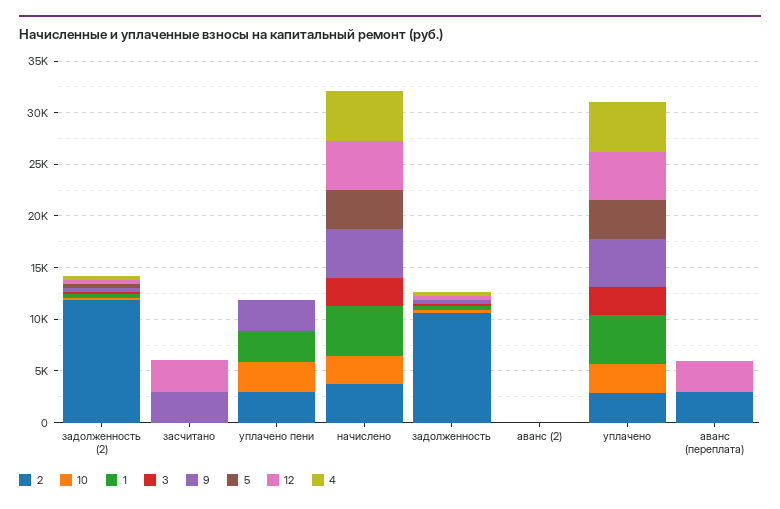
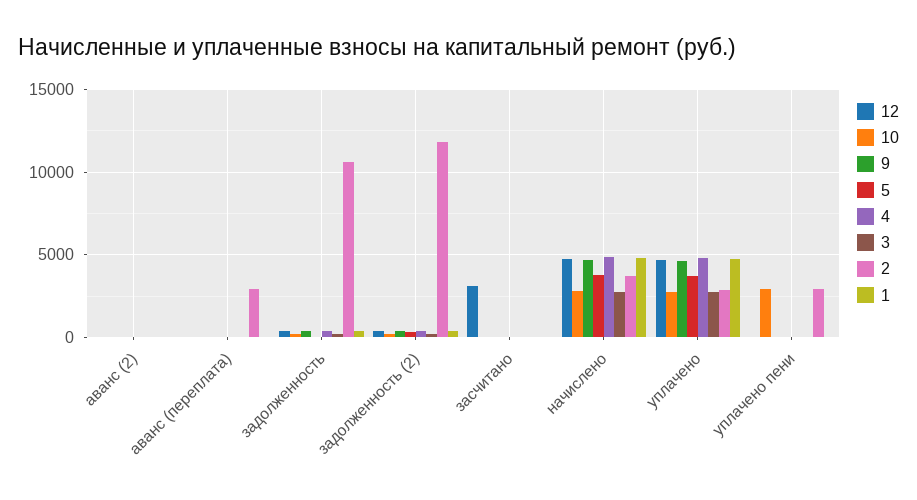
9, засчитано: 3000 -> 0
1, уплачено пени: 3000 -> 0
9, уплачено пени: 3000 -> 0
12, аванс (переплата): 3000 -> 0

